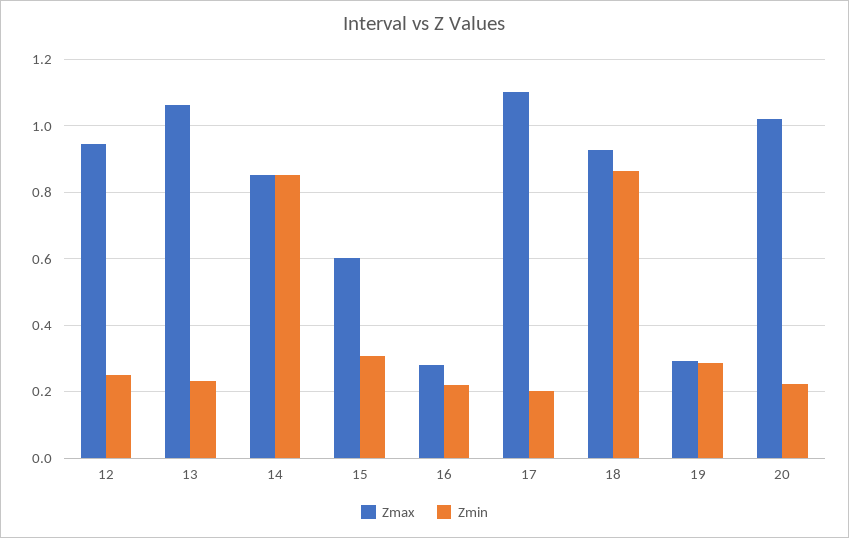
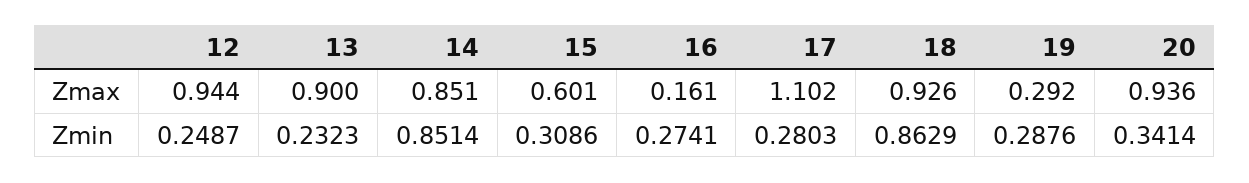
Zmax, 13: 1.06 -> 0.9
Zmax, 16: 0.28 -> 0.161
Zmin, 16: 0.22 -> 0.2741
Zmin, 17: 0.2 -> 0.2803
Zmax, 20: 1.02 -> 0.936
Zmin, 20: 0.22 -> 0.3414

